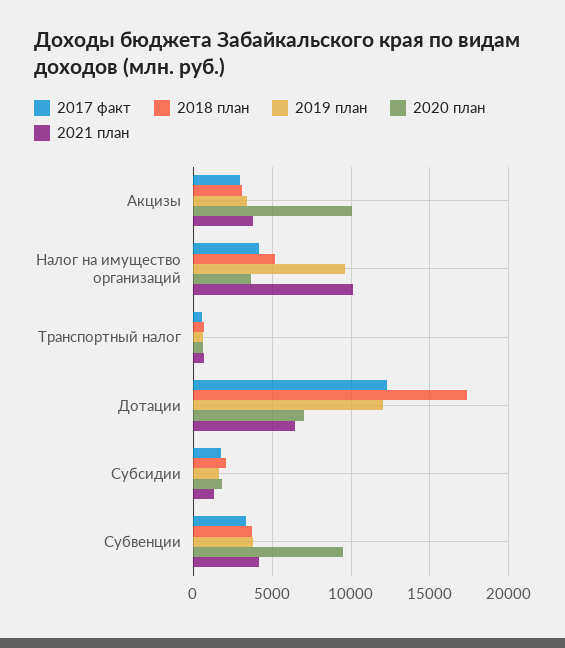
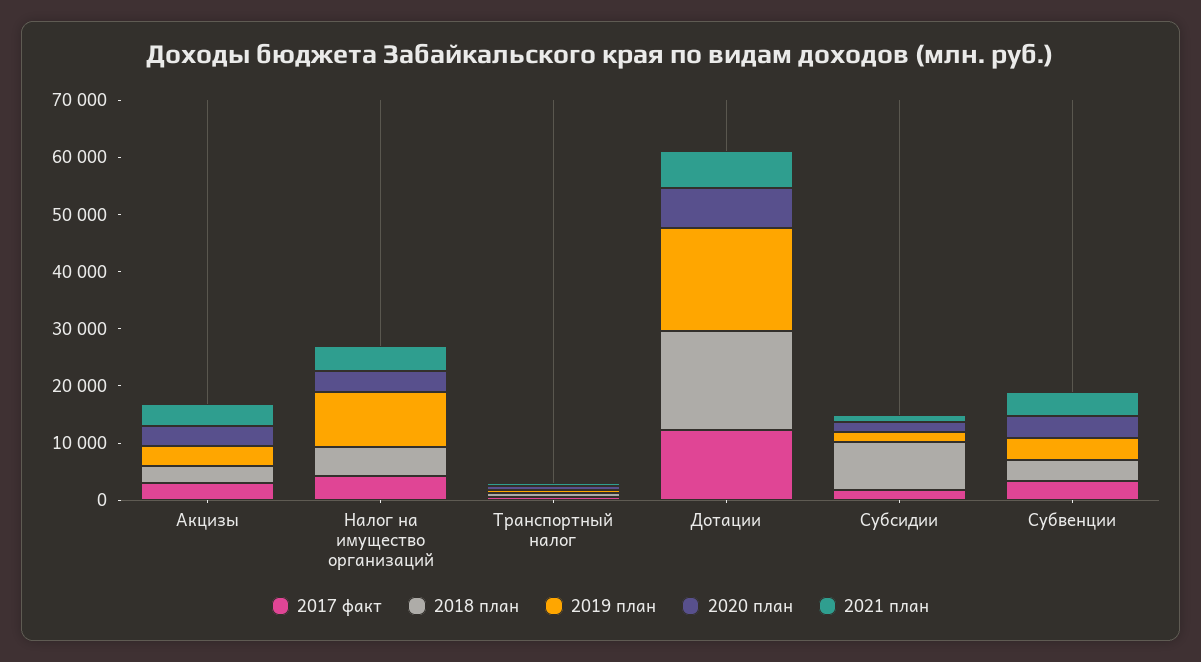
2020 план, Акцизы: 10000 -> 4000
2021 план, Налог на имущество организаций: 10000 -> 4000
2019 план, Дотации: 12000 -> 18000
2018 план, Субсидии: 2000 -> 8000
2020 план, Субвенции: 9500 -> 4000

